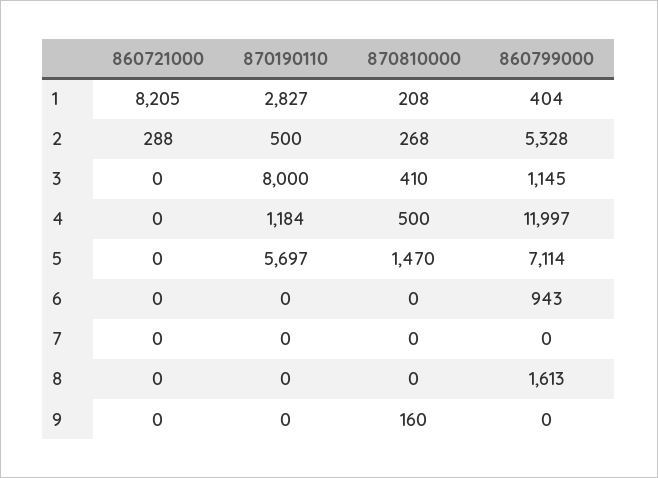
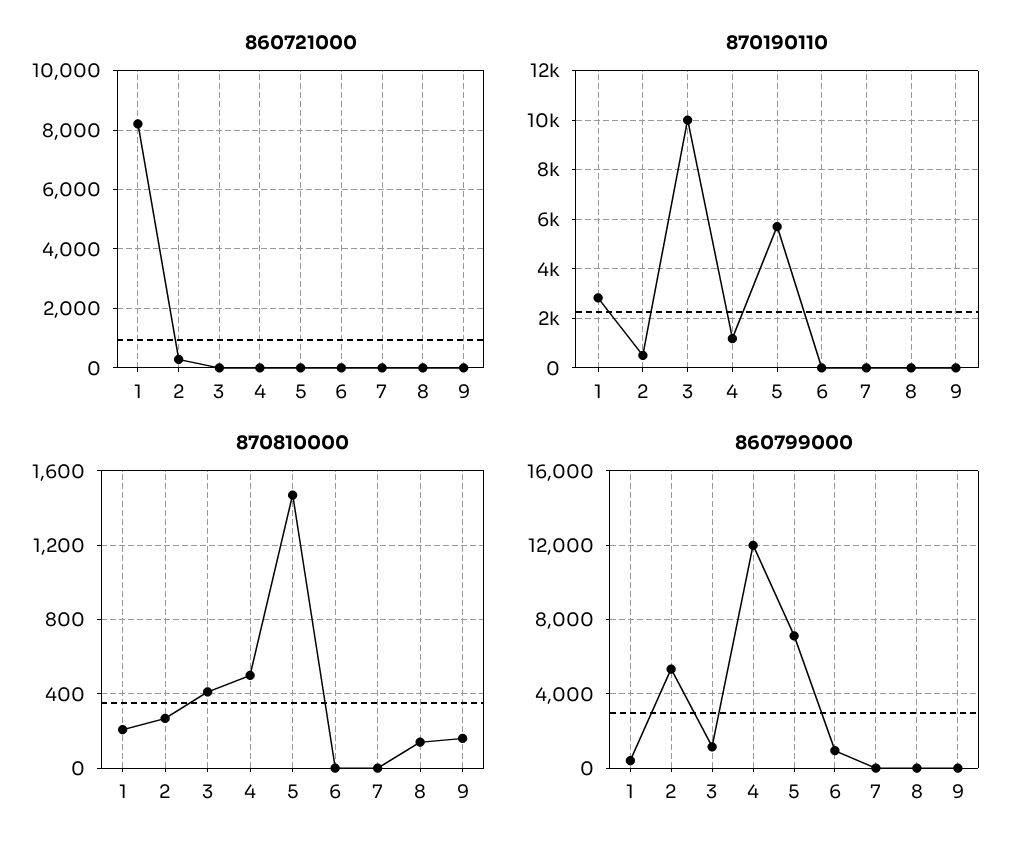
870190110, 3: 8000 -> 10000
870810000, 8: 0 -> 150
860799000, 8: 1613 -> 0

